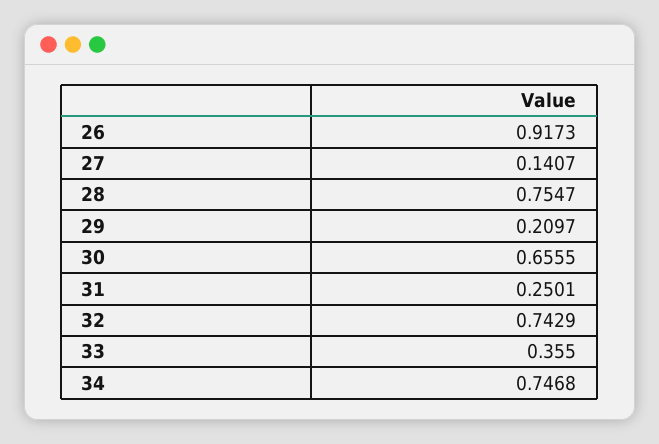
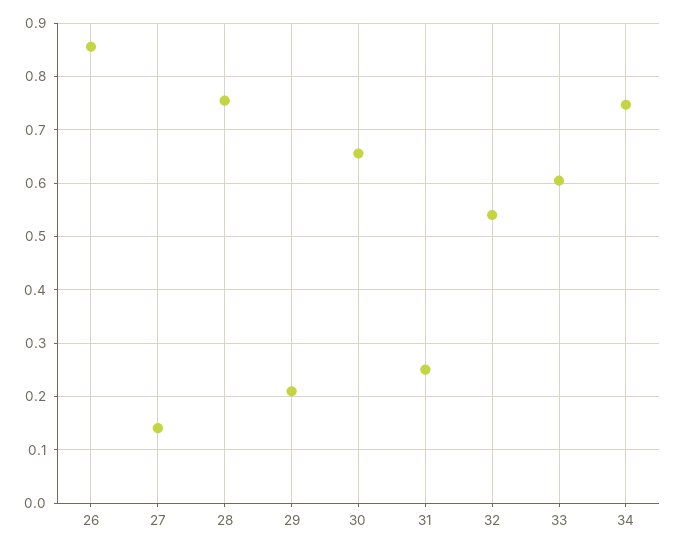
26: 0.9173 -> 0.86
32: 0.7429 -> 0.54
33: 0.355 -> 0.6

